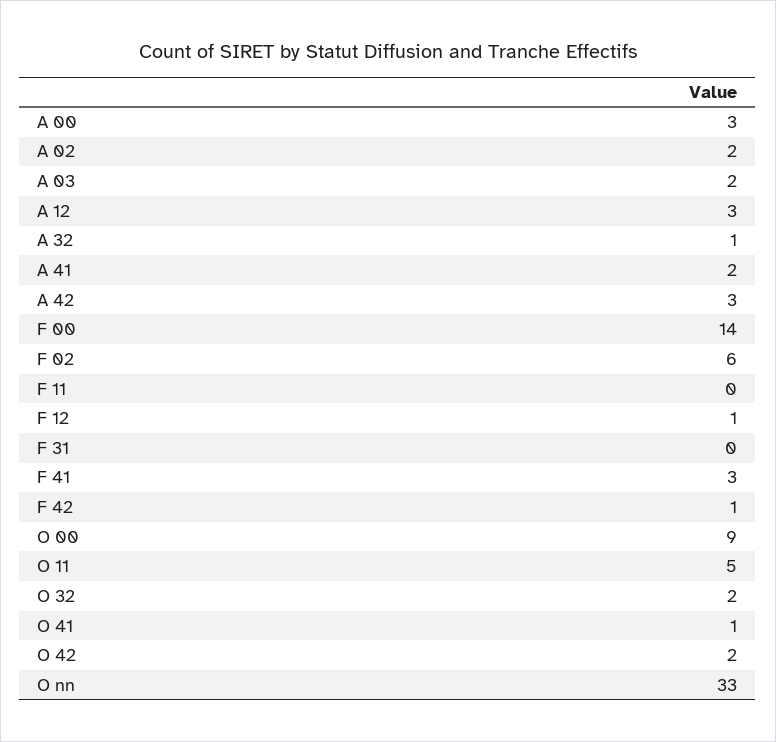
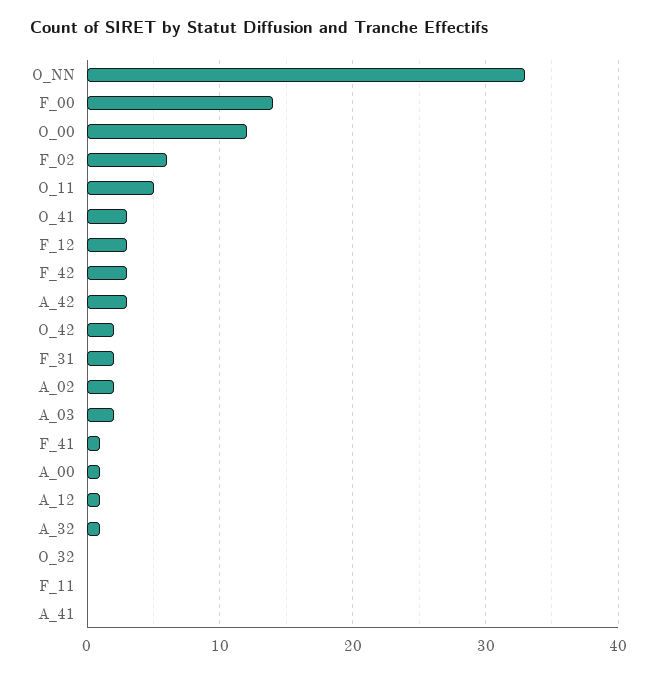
A 00: 3 -> 1
A 12: 3 -> 1
A 41: 2 -> 0
F 12: 1 -> 3
F 31: 0 -> 2
F 41: 3 -> 1
F 42: 1 -> 3
O 00: 9 -> 12
O 32: 2 -> 0
O 41: 1 -> 3

